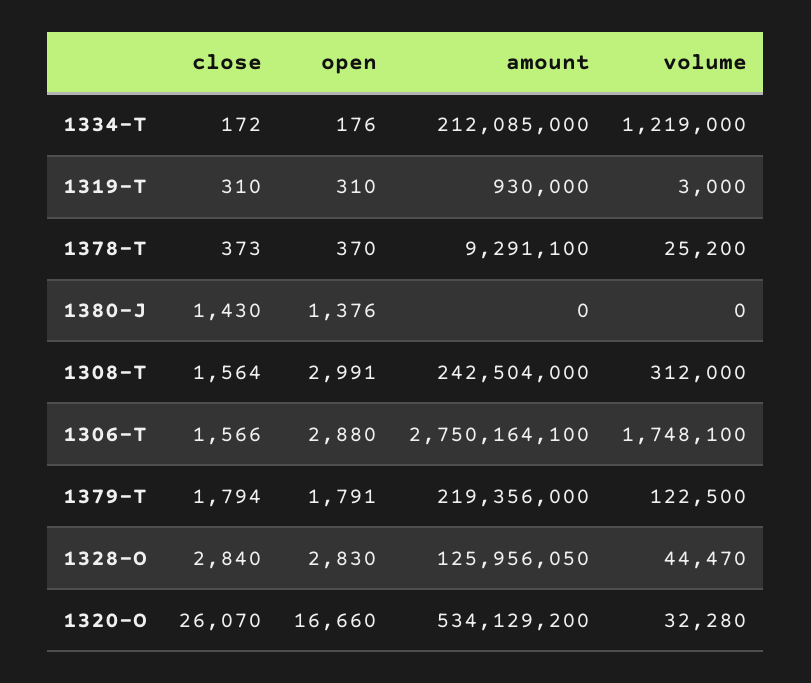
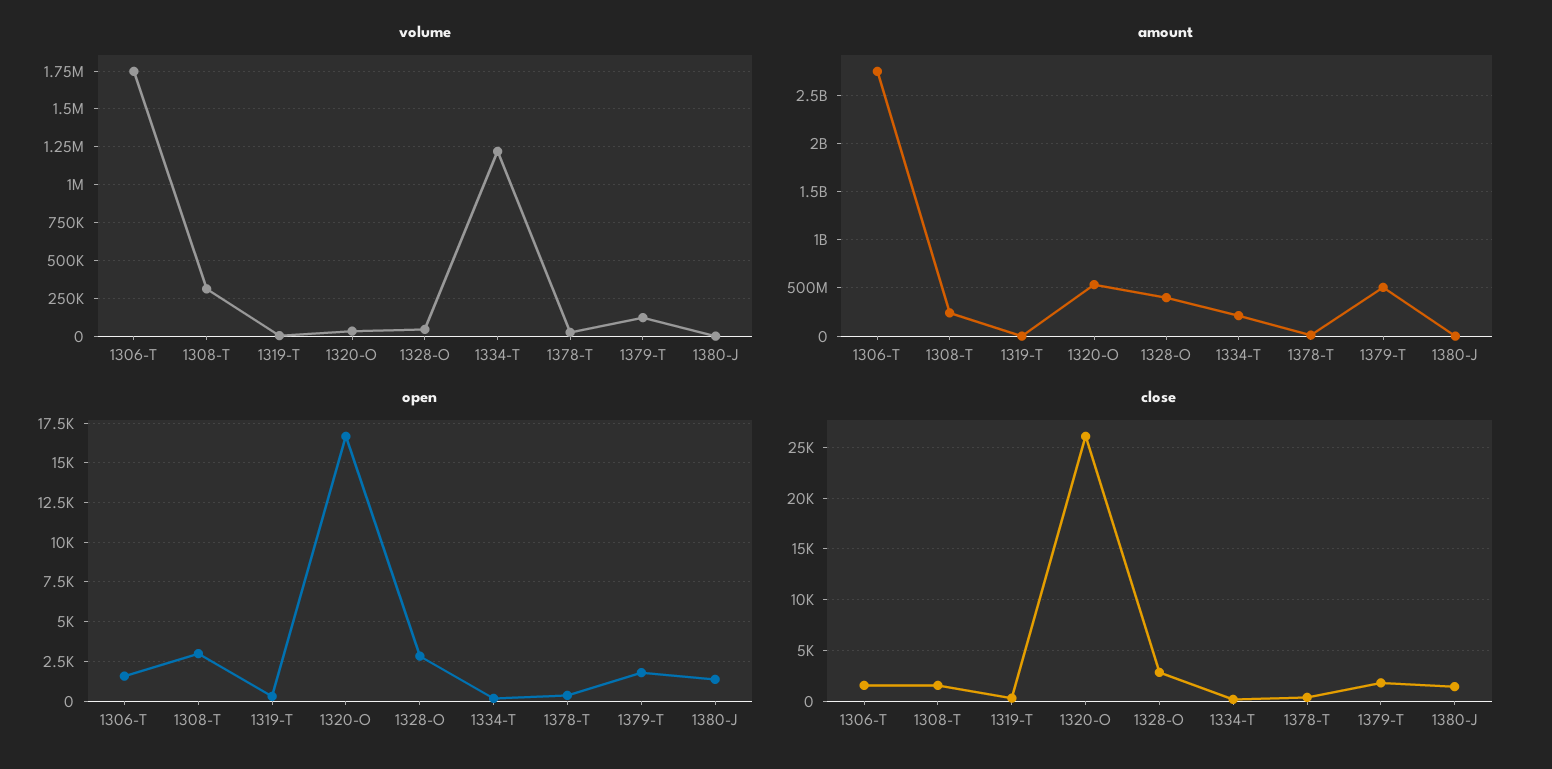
open, 1306-T: 2880 -> 1500
amount, 1379-T: 219356000 -> 500000000
amount, 1328-O: 125956050 -> 400000000

